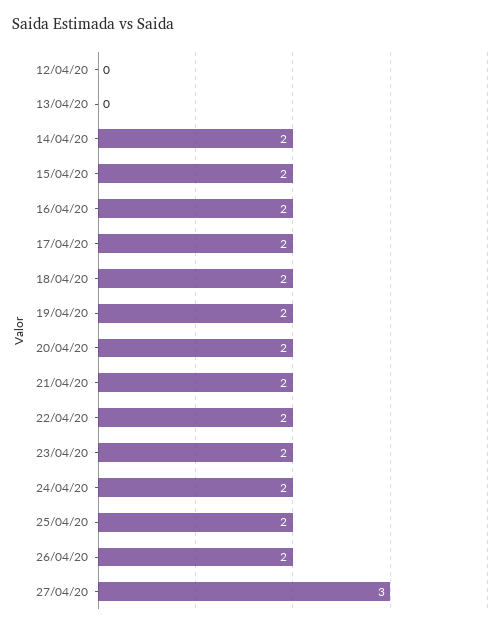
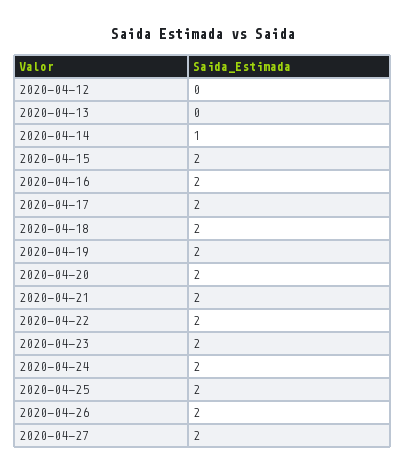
14/04/20: 2 -> 1
27/04/20: 3 -> 2

